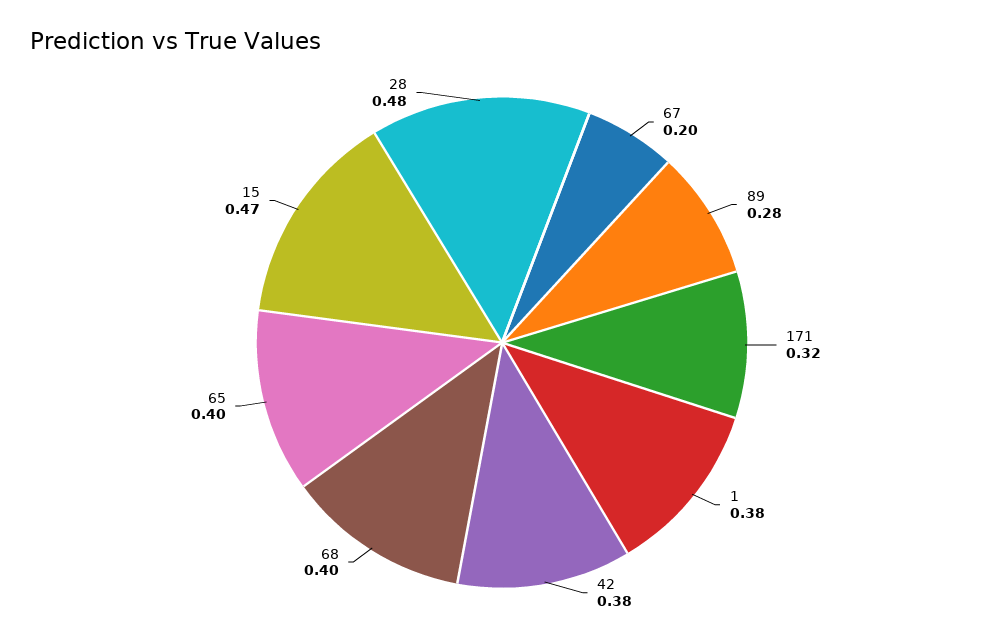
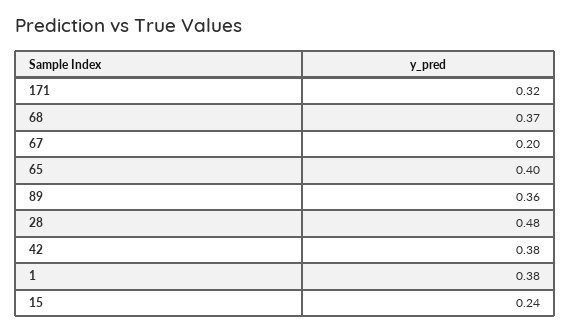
89: 0.28 -> 0.36
68: 0.4 -> 0.37
15: 0.47 -> 0.24

